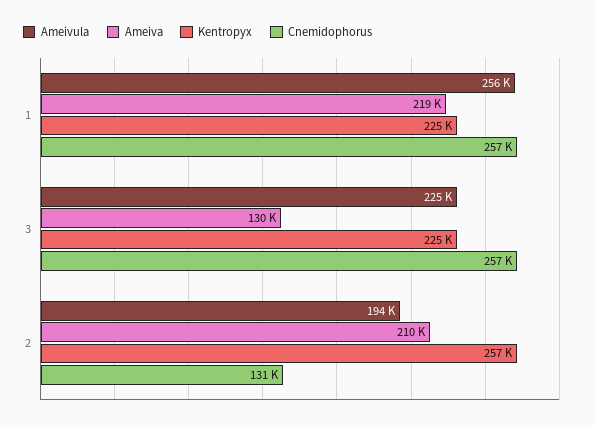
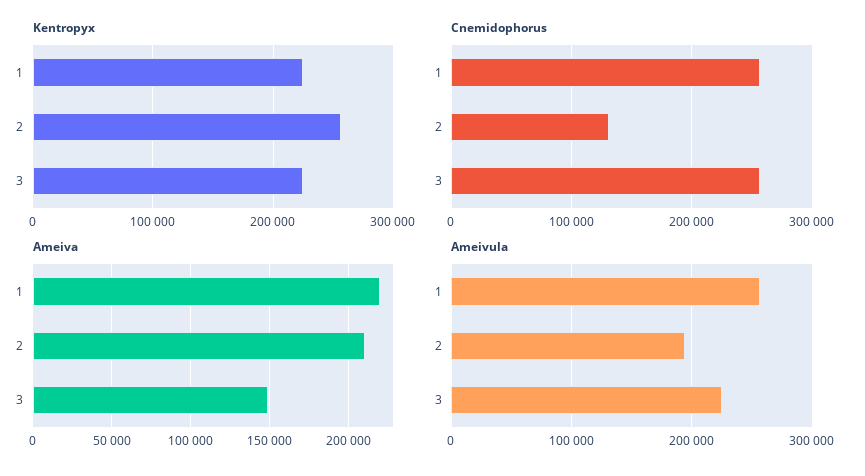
Ameiva, 3: 130000 -> 150000

